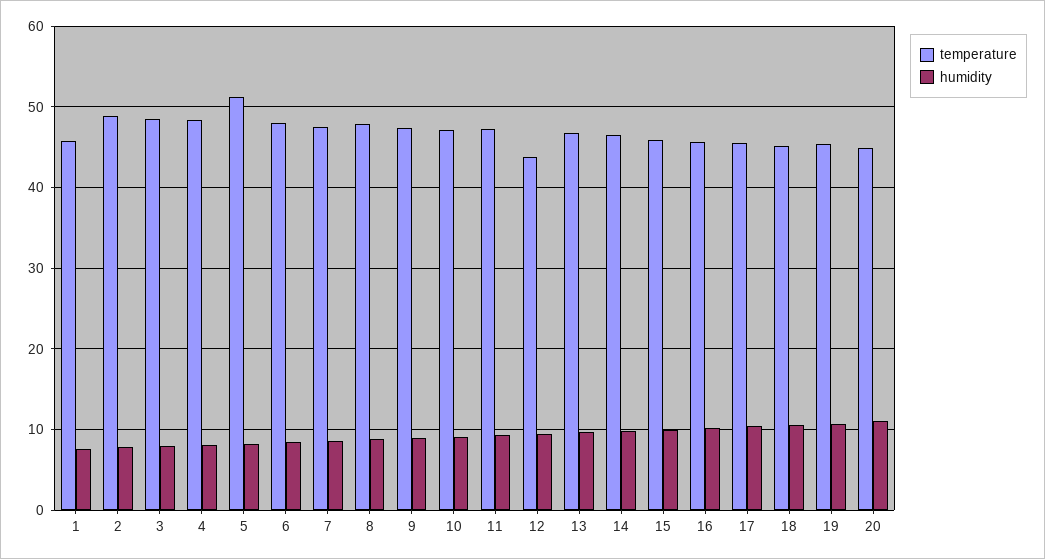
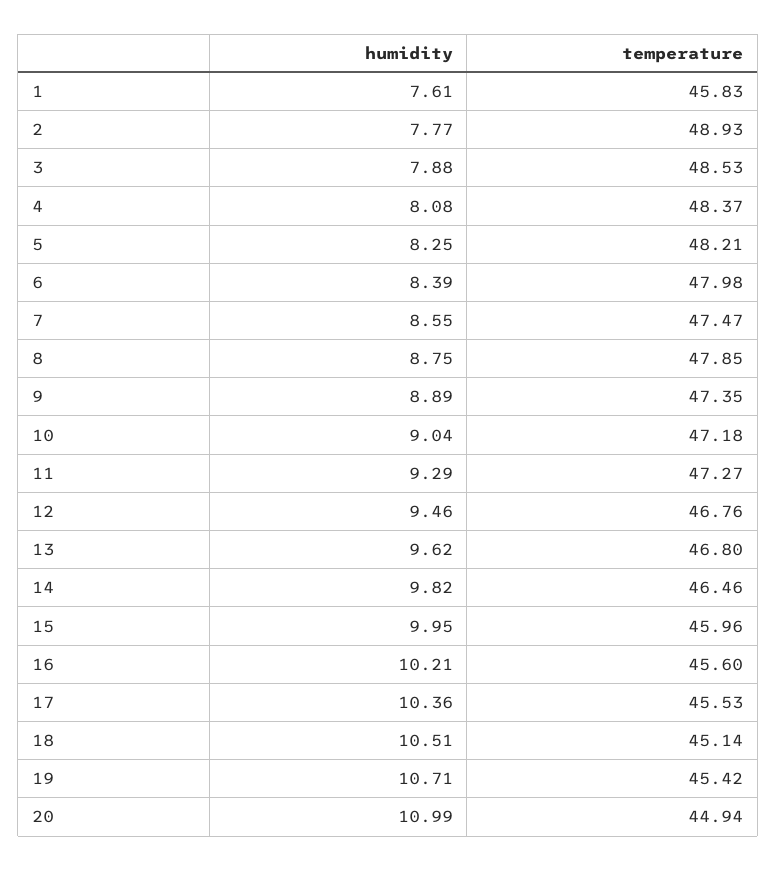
temperature, 5: 51 -> 48.21
temperature, 12: 44 -> 46.76

